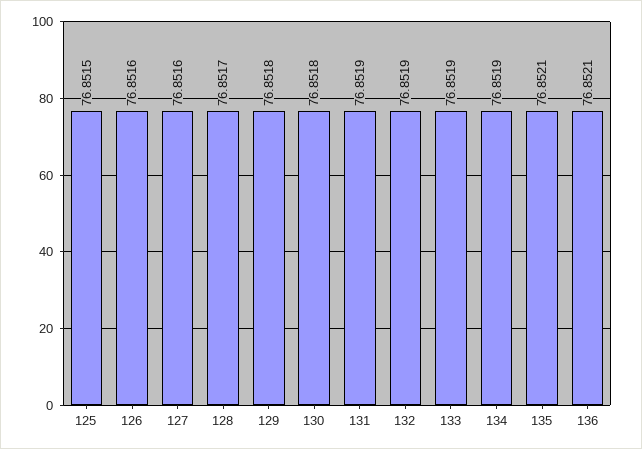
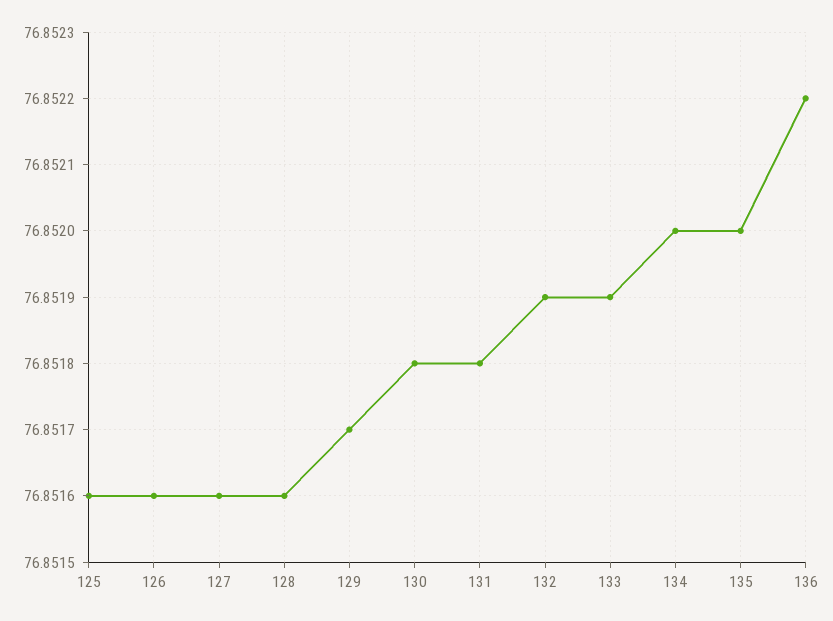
125: 76.8515 -> 76.8516
128: 76.8517 -> 76.8516
129: 76.8518 -> 76.8517
131: 76.8519 -> 76.8518
134: 76.8519 -> 76.852
135: 76.8521 -> 76.852
136: 76.8521 -> 76.8522

